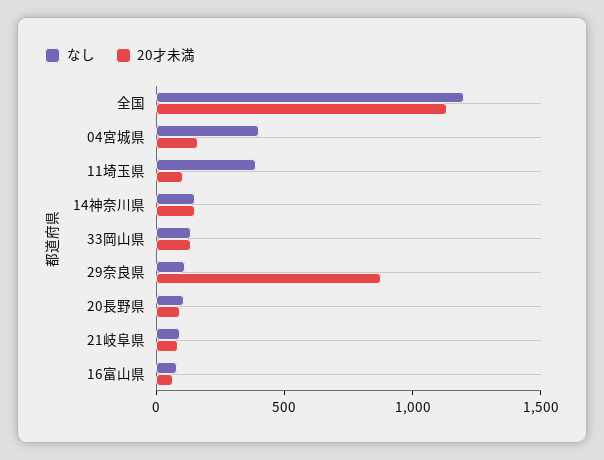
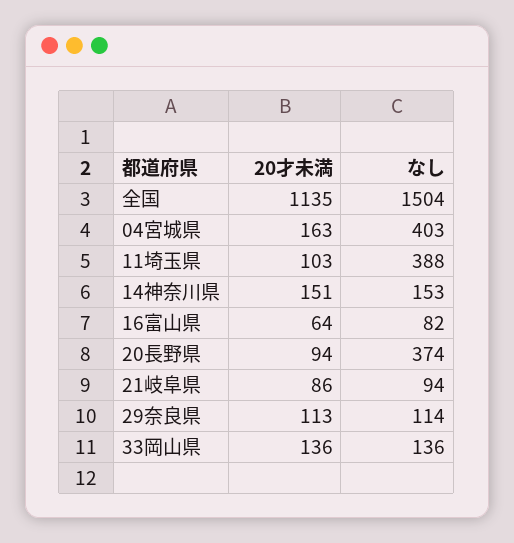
なし, 全国: 1200 -> 1504
20才未満, 29奈良県: 900 -> 113
なし, 20長野県: 100 -> 374

